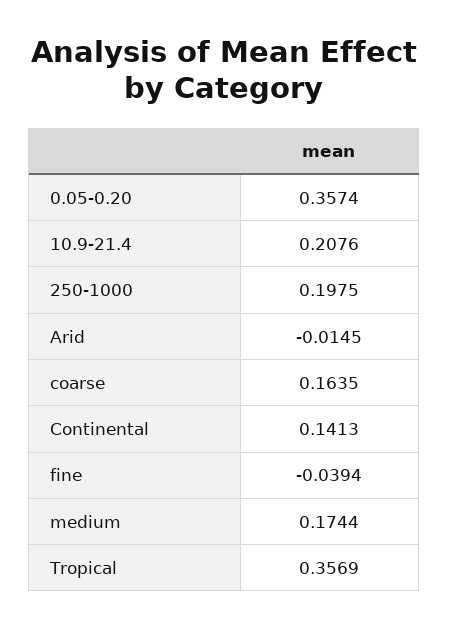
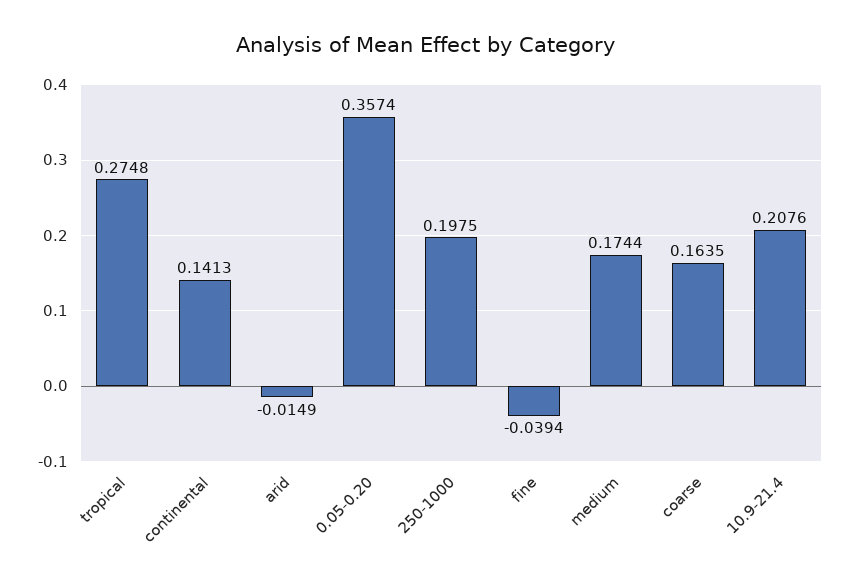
Arid: -0.0145 -> -0.0149
Tropical: 0.3569 -> 0.2748

